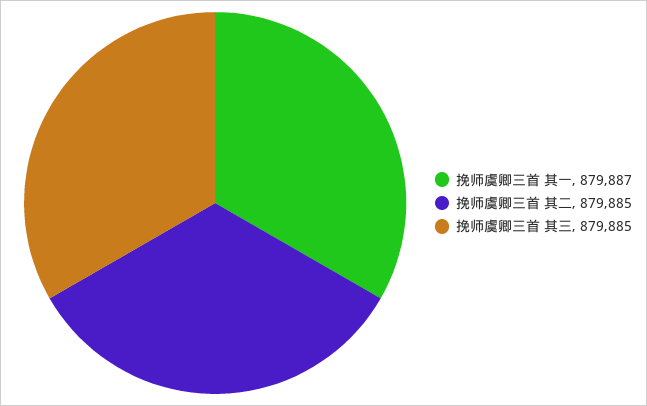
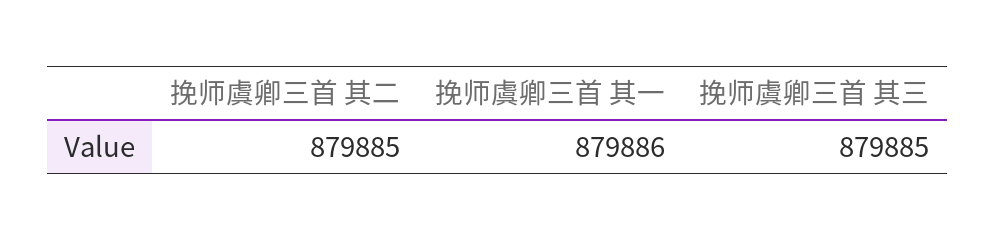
挽师虞卿三首 其一: 879887 -> 879886

